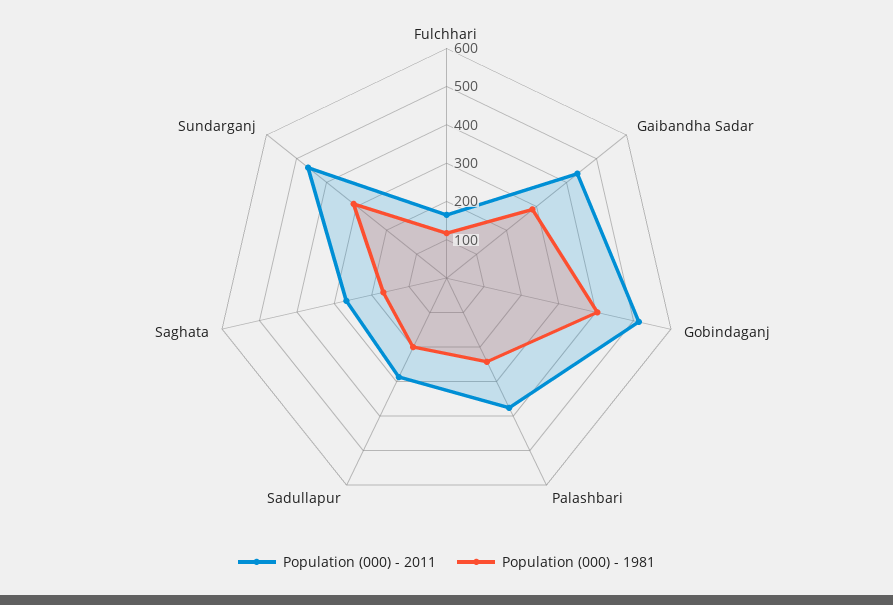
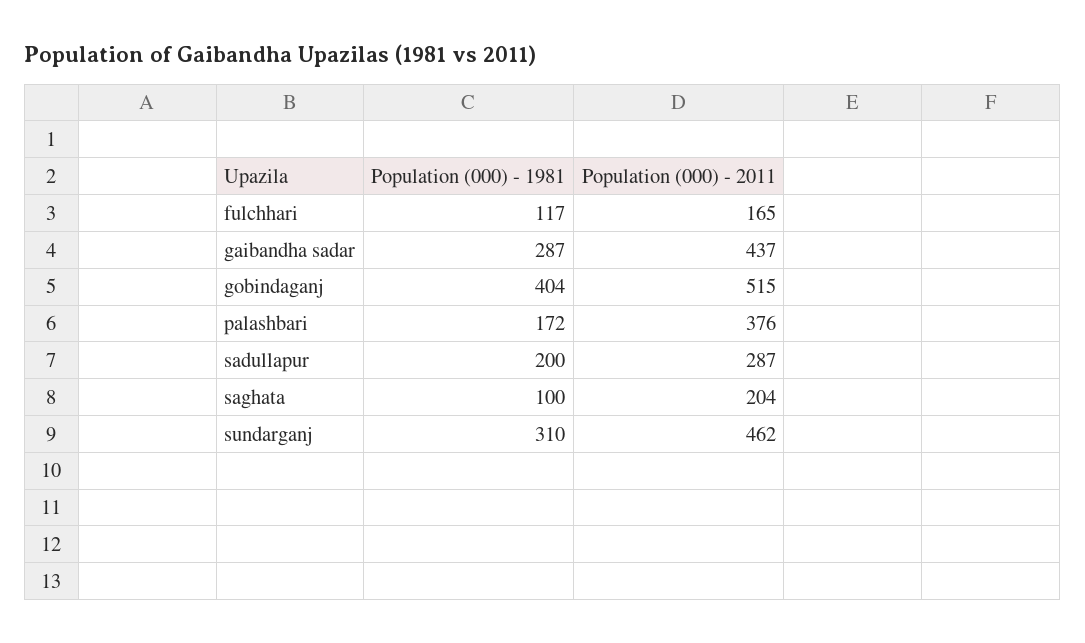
Population (000) - 1981, Palashbari: 250 -> 172
Population (000) - 2011, Saghata: 275 -> 204
Population (000) - 1981, Saghata: 175 -> 100

